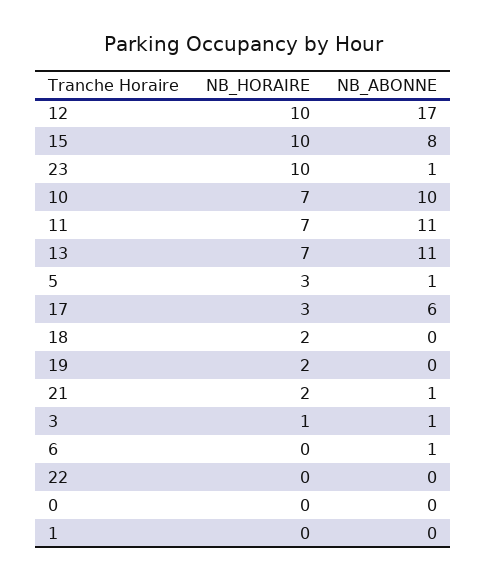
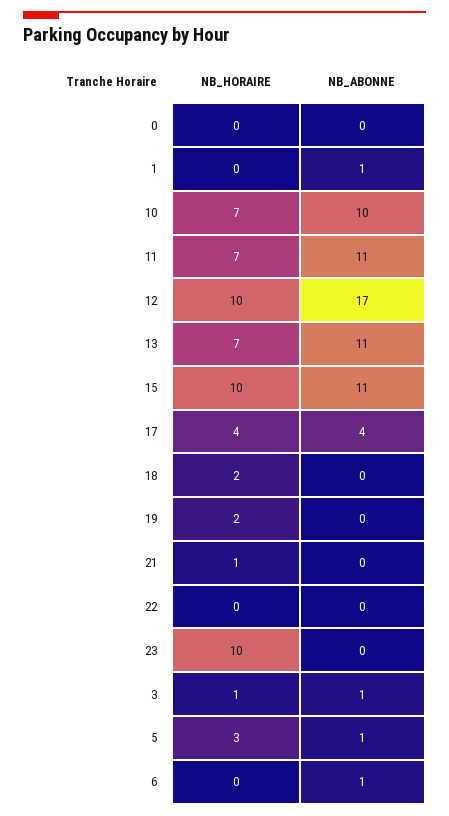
NB_ABONNE, 15: 8 -> 11
NB_ABONNE, 23: 1 -> 0
NB_HORAIRE, 17: 3 -> 4
NB_ABONNE, 17: 6 -> 4
NB_HORAIRE, 21: 2 -> 1
NB_ABONNE, 21: 1 -> 0
NB_ABONNE, 1: 0 -> 1

